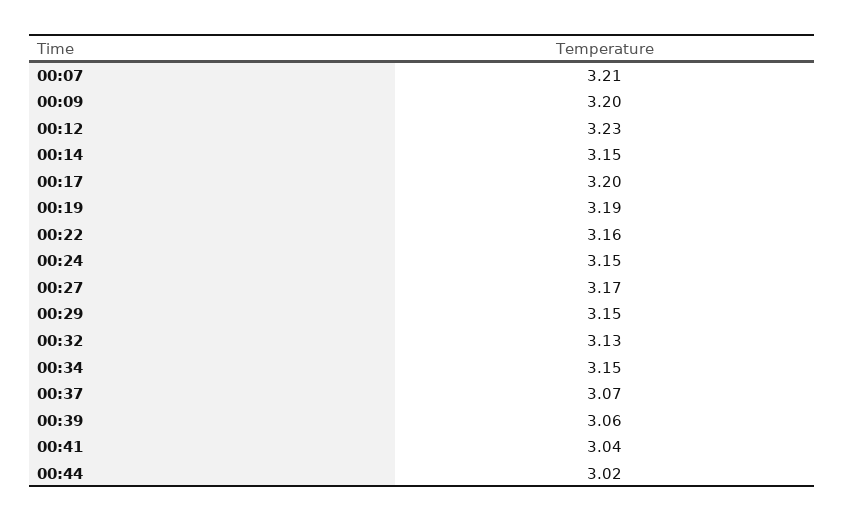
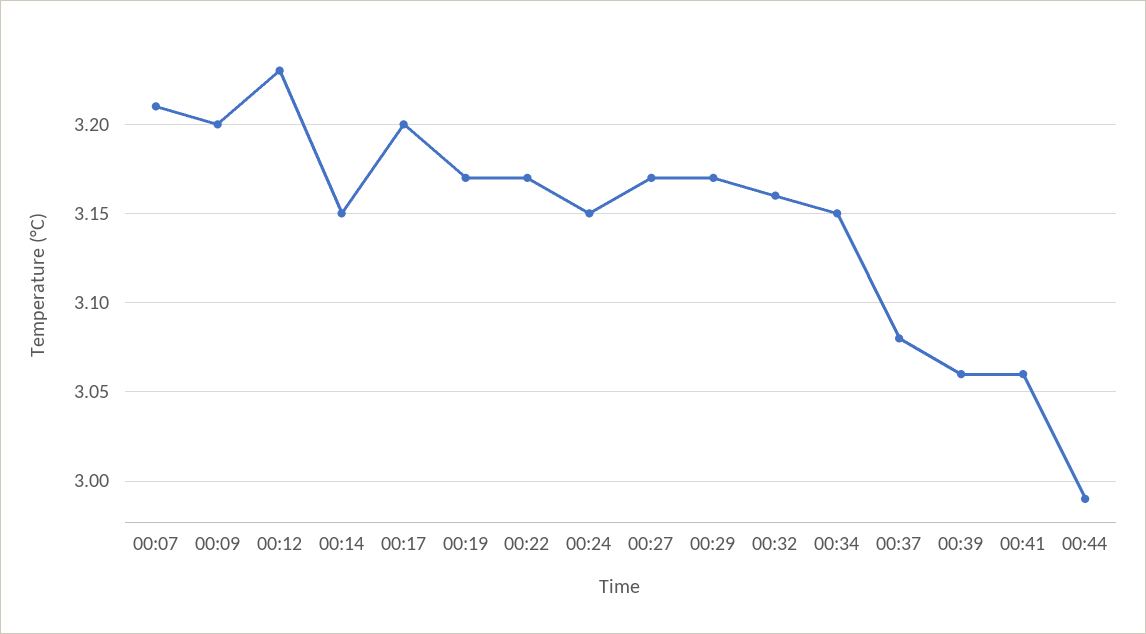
00:19: 3.19 -> 3.17
00:22: 3.16 -> 3.17
00:29: 3.15 -> 3.17
00:32: 3.13 -> 3.16
00:37: 3.07 -> 3.08
00:41: 3.04 -> 3.06
00:44: 3.02 -> 2.99

